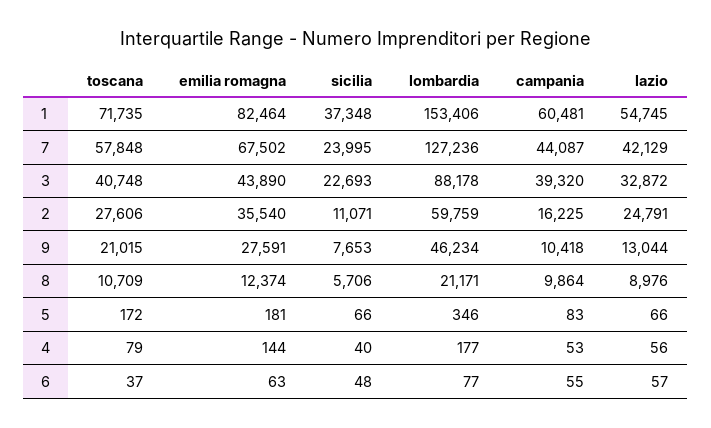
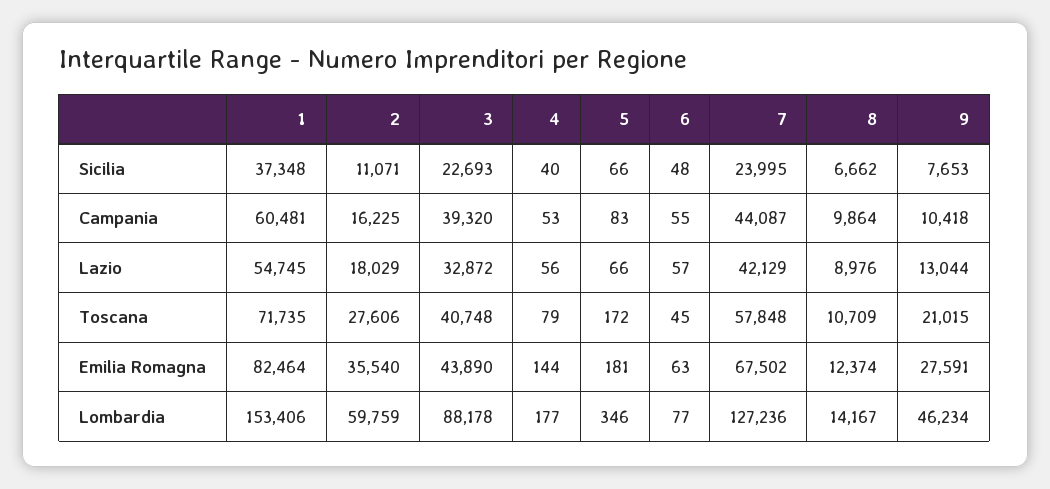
lazio, 2: 24791 -> 18029
sicilia, 8: 5706 -> 6662
lombardia, 8: 21171 -> 14167
toscana, 6: 37 -> 45

